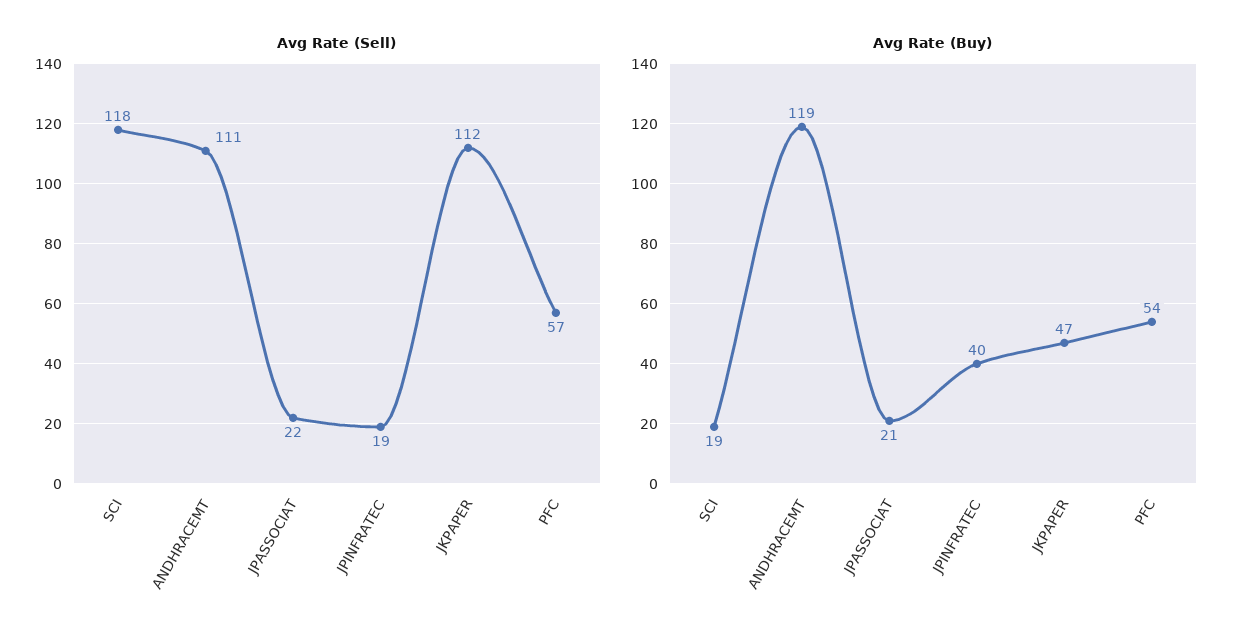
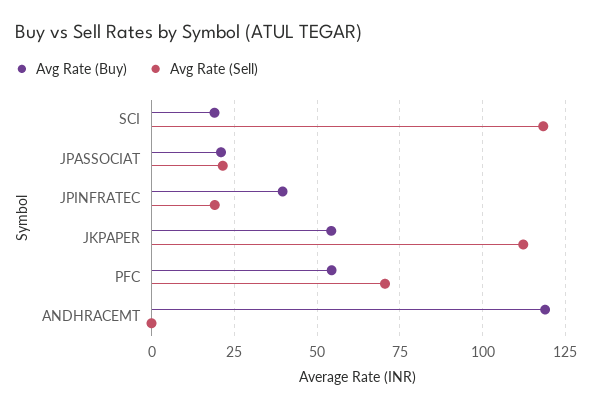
Avg Rate (Sell), ANDHRACEMT: 111 -> 0
Avg Rate (Sell), PFC: 57 -> 70
Avg Rate (Buy), JKPAPER: 47 -> 55

